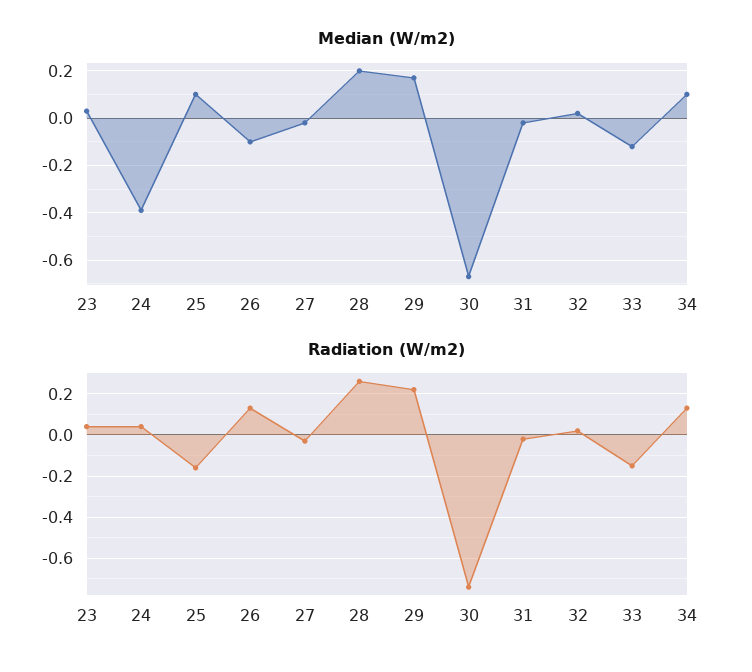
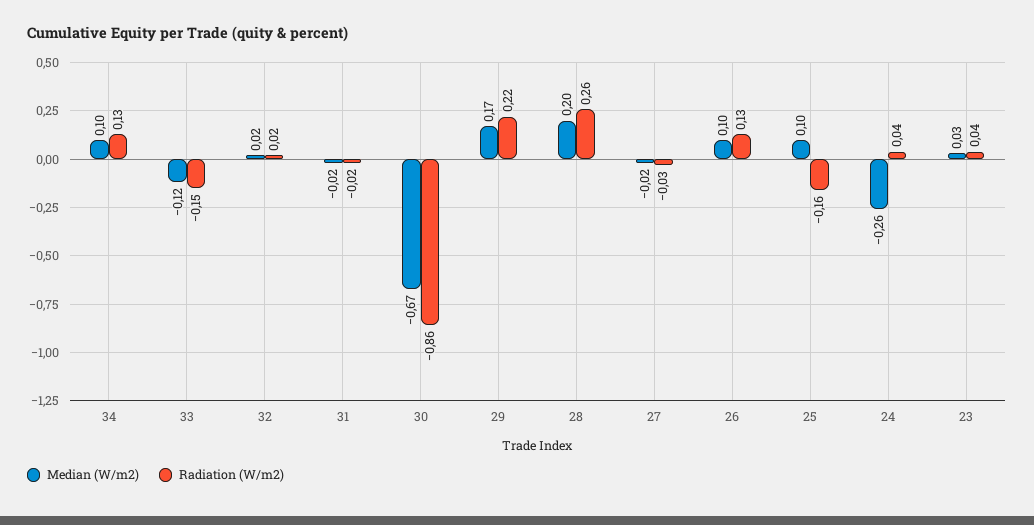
Median (W/m2), 24: -0.4 -> -0.26
Median (W/m2), 26: -0.1 -> 0.1
Radiation (W/m2), 30: -0.75 -> -0.86

